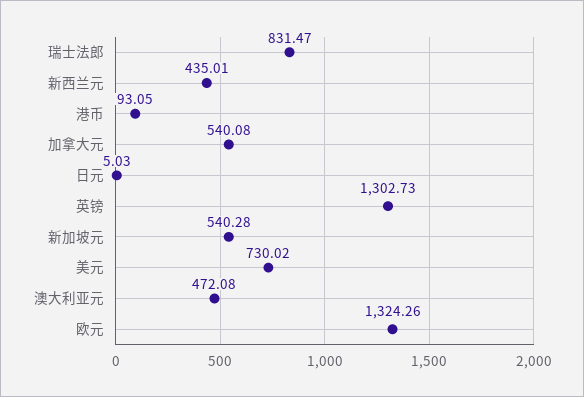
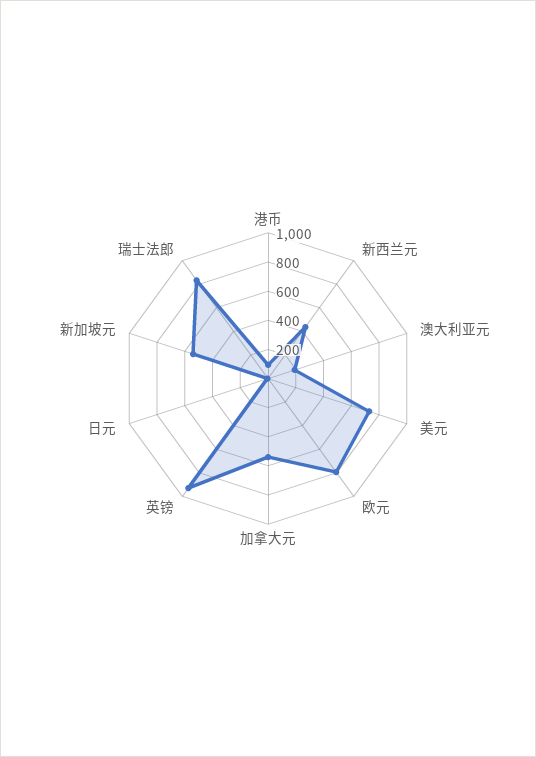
英镑: 1302.73 -> 900
澳大利亚元: 472.08 -> 200
欧元: 1324.26 -> 800

